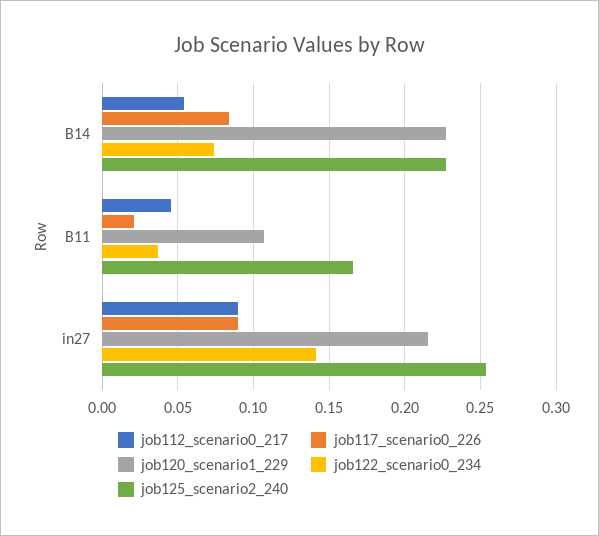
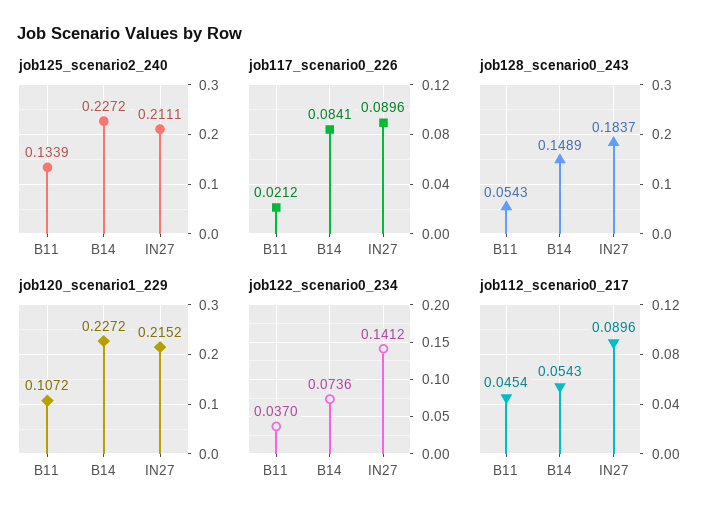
job125_scenario2_240, B11: 0.165 -> 0.1339
job125_scenario2_240, in27: 0.255 -> 0.2111
job128_scenario0_243, B11: none -> 0.0543
job128_scenario0_243, B14: none -> 0.1489
job128_scenario0_243, in27: none -> 0.1837

